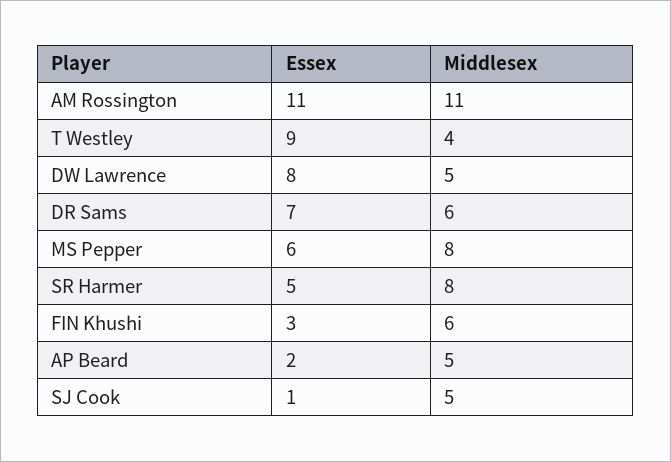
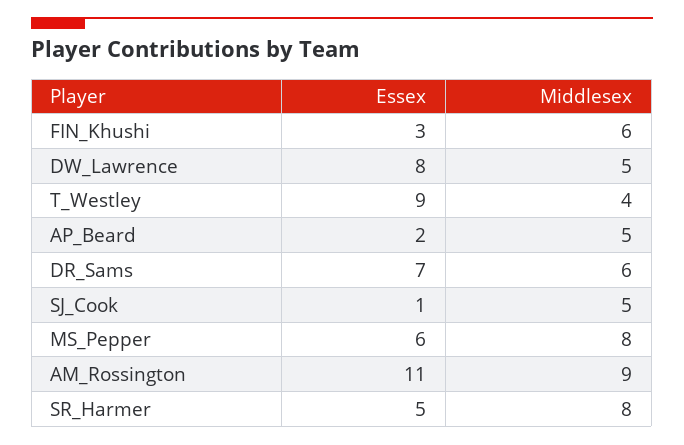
Middlesex, AM Rossington: 11 -> 9

